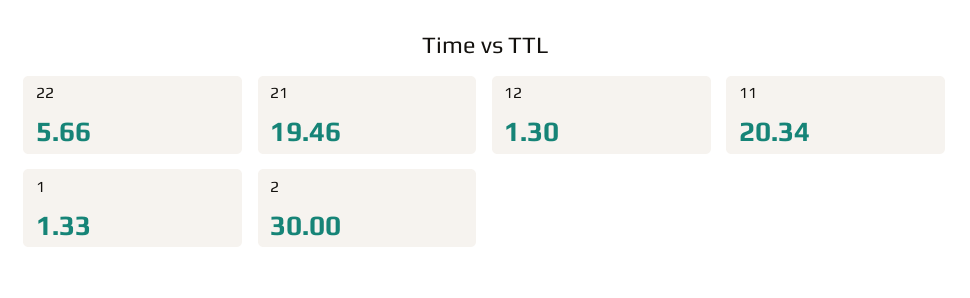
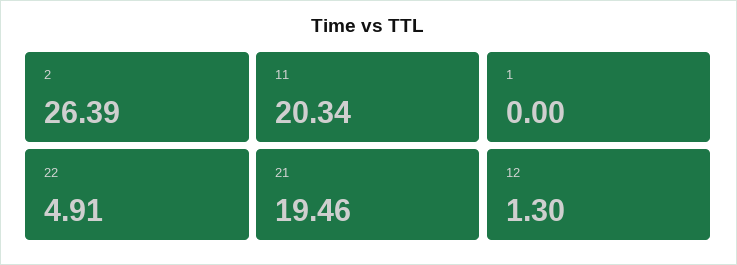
22: 5.66 -> 4.91
1: 1.33 -> 0
2: 30 -> 26.39

